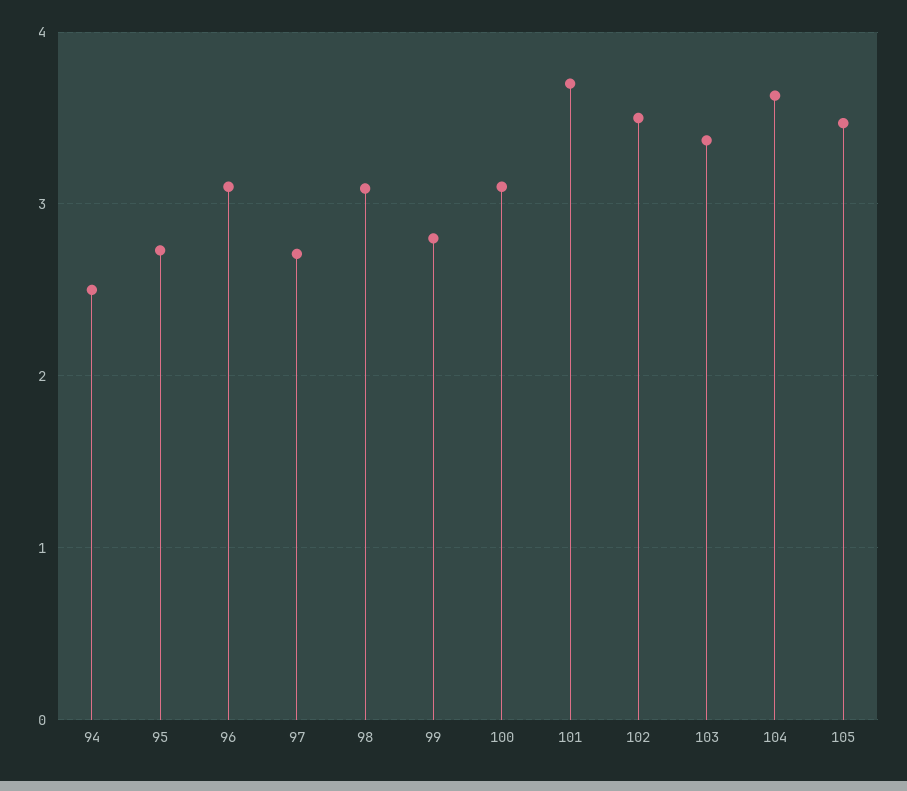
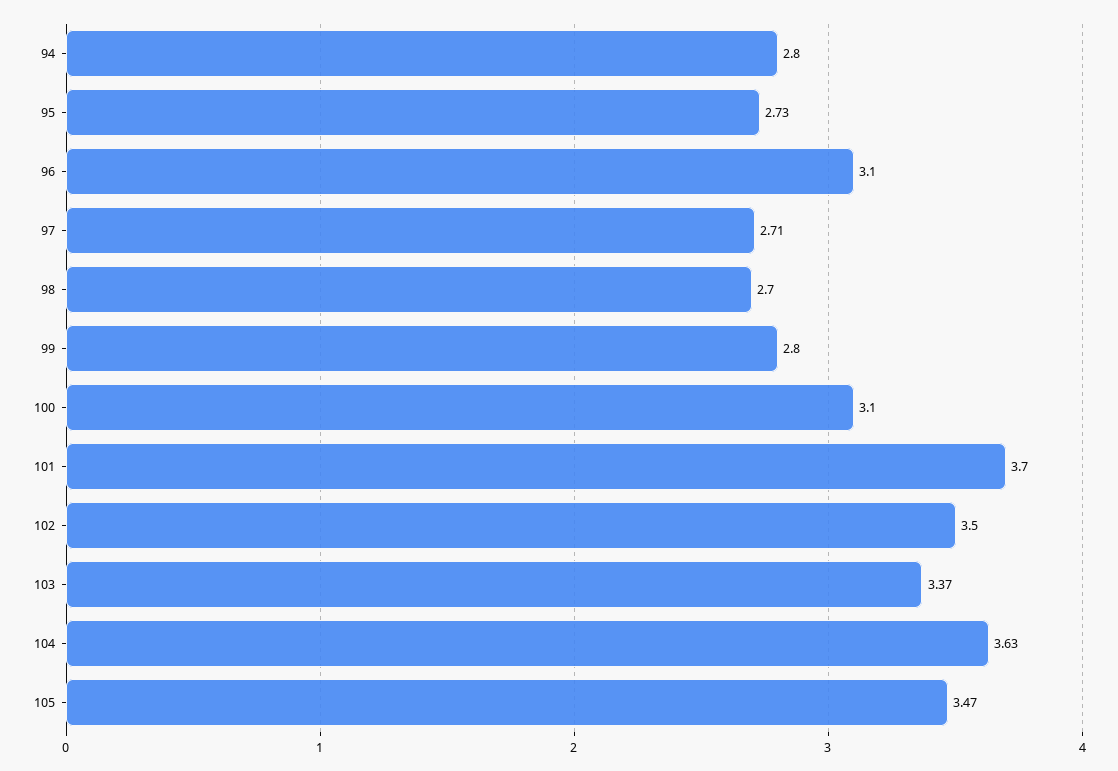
94: 2.5 -> 2.8
98: 3.1 -> 2.7

